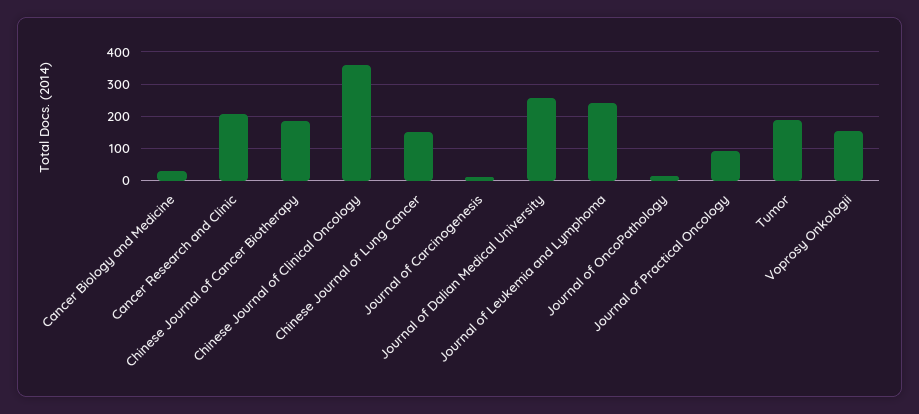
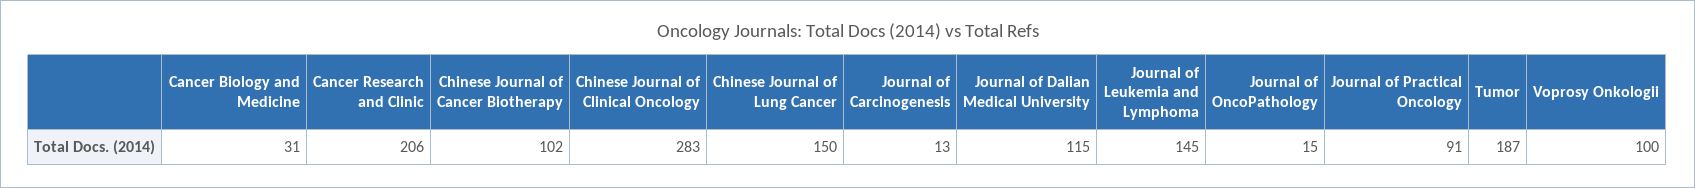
Chinese Journal of Cancer Biotherapy: 180 -> 102
Chinese Journal of Clinical Oncology: 360 -> 283
Journal of Dalian Medical University: 260 -> 115
Journal of Leukemia and Lymphoma: 240 -> 145
Voprosy Onkologii: 160 -> 100

